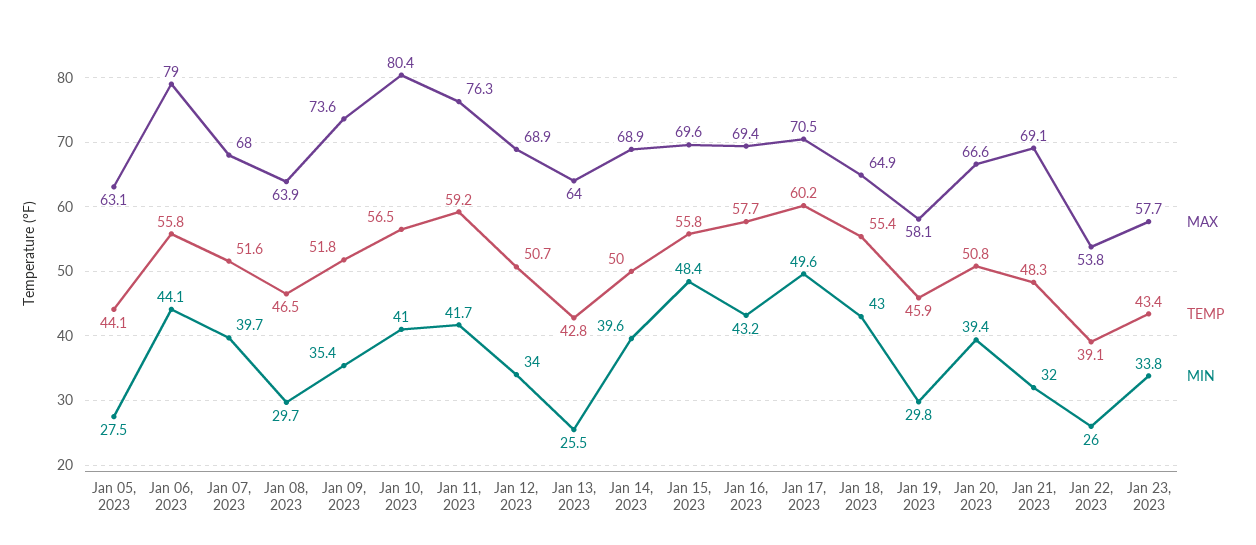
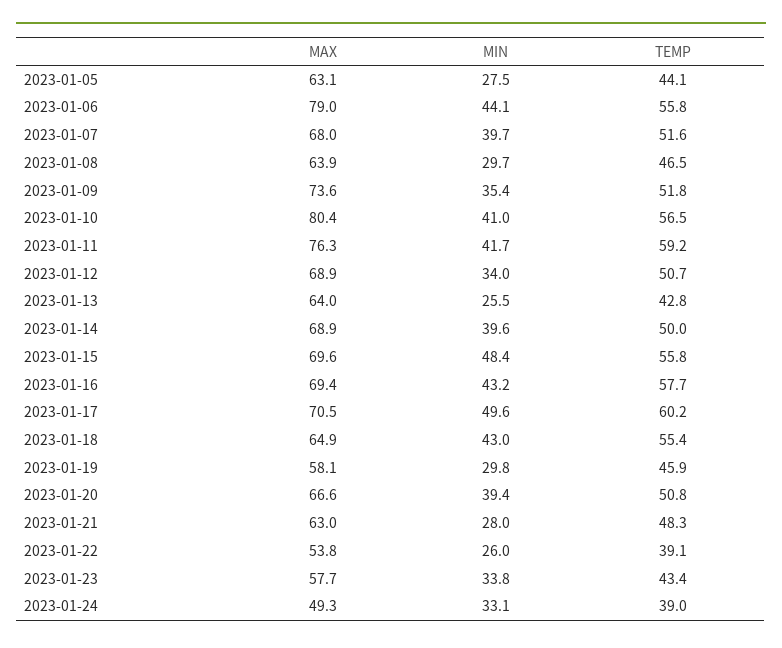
MAX, Jan 21, 2023: 69.1 -> 63
MIN, Jan 21, 2023: 32 -> 28
MAX, 2023-01-24: none -> 49.3
MIN, 2023-01-24: none -> 33.1
TEMP, 2023-01-24: none -> 39

